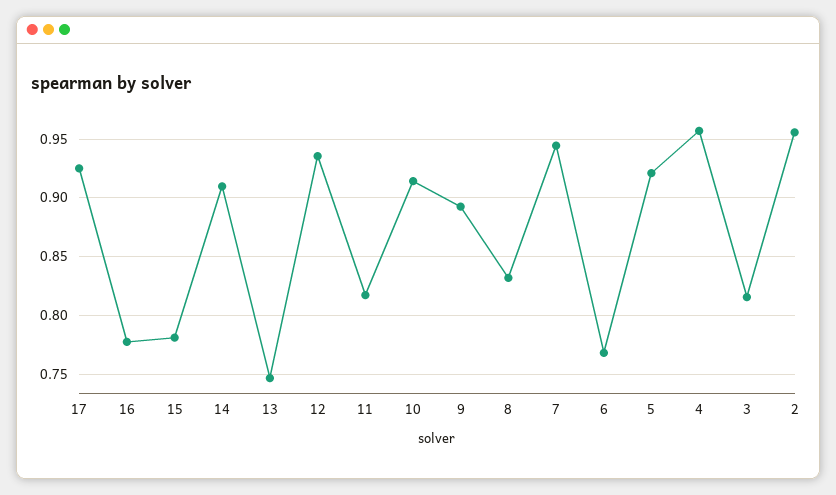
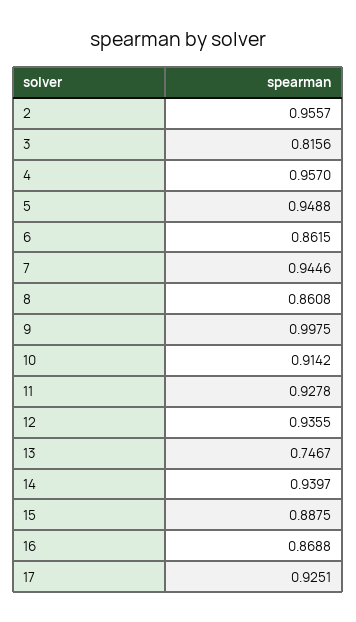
16: 0.78 -> 0.8688
15: 0.78 -> 0.8875
14: 0.91 -> 0.9397
11: 0.82 -> 0.9278
9: 0.89 -> 0.9975
8: 0.83 -> 0.8608
6: 0.77 -> 0.8615
5: 0.92 -> 0.9488

